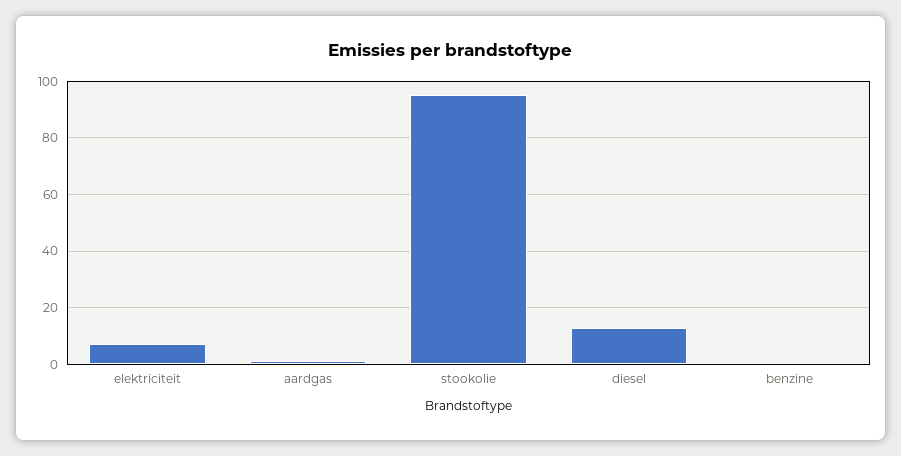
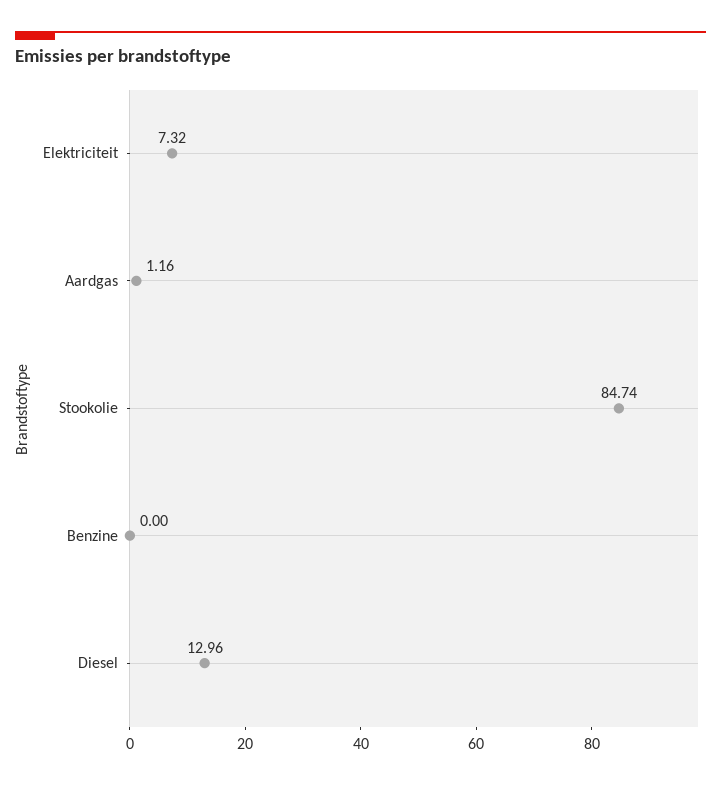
stookolie: 95 -> 84.74

